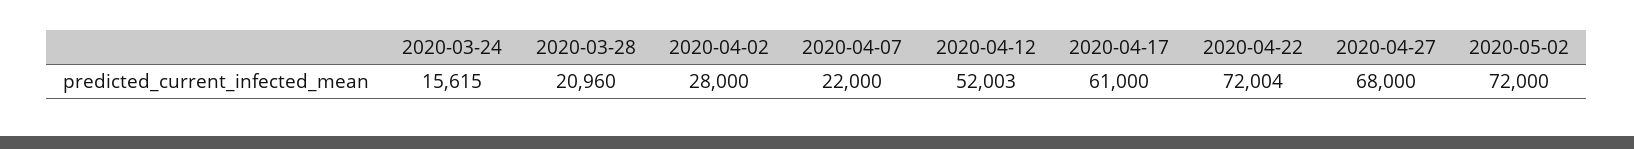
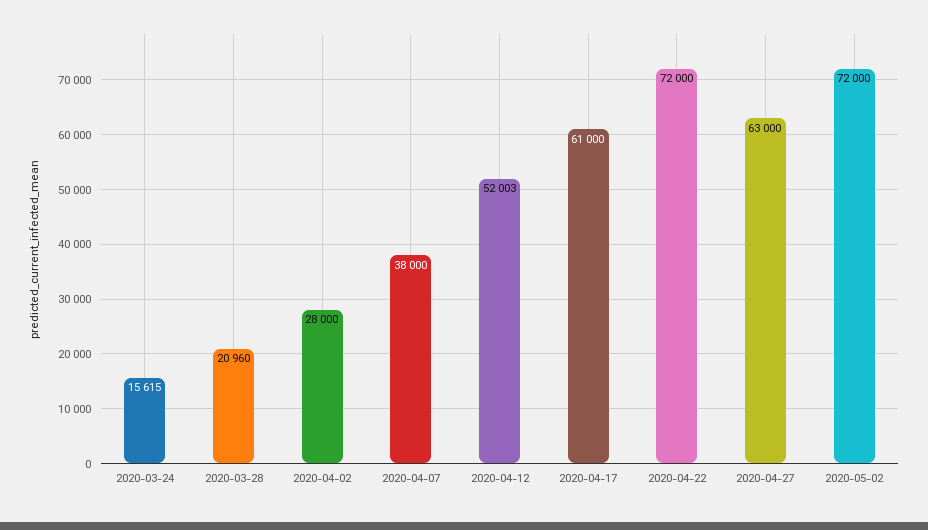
2020-04-07: 22000 -> 38000
2020-04-22: 72004 -> 72000
2020-04-27: 68000 -> 63000

